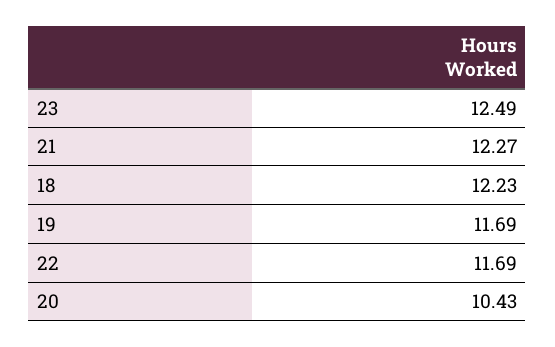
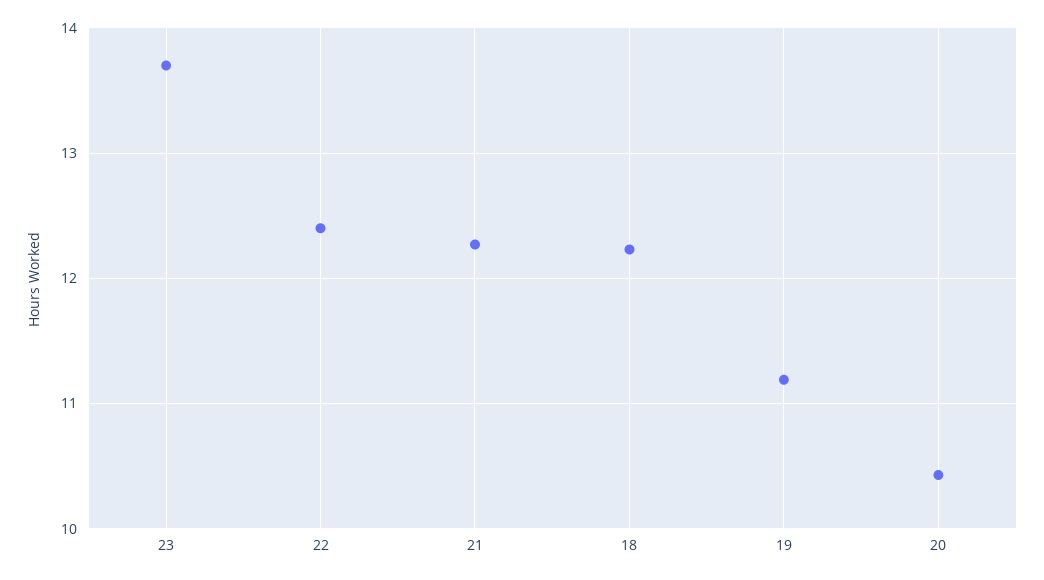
23: 12.49 -> 13.7
19: 11.69 -> 11.2
22: 11.69 -> 12.4

